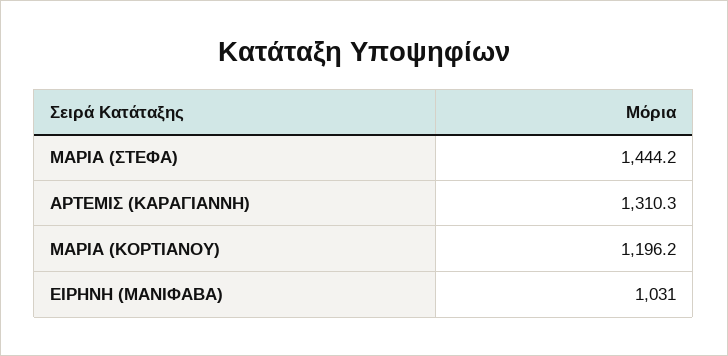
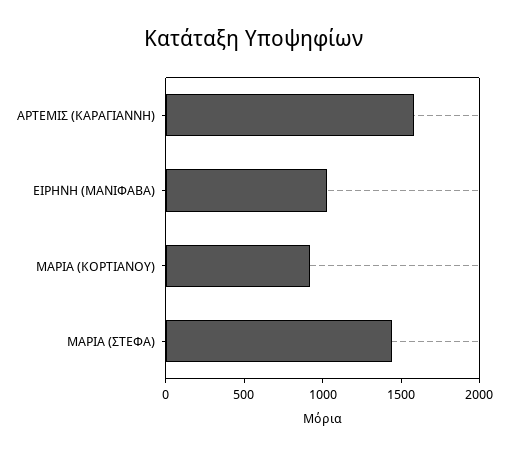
ΑΡΤΕΜΙΣ (ΚΑΡΑΓΙΑΝΝΗ): 1310.3 -> 1600
ΜΑΡΙΑ (ΚΟΡΤΙΑΝΟΥ): 1196.2 -> 900

